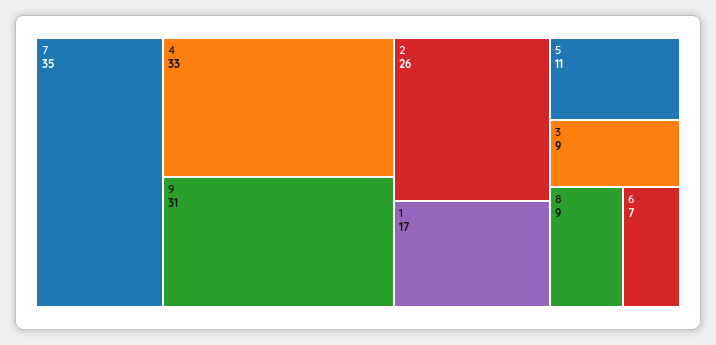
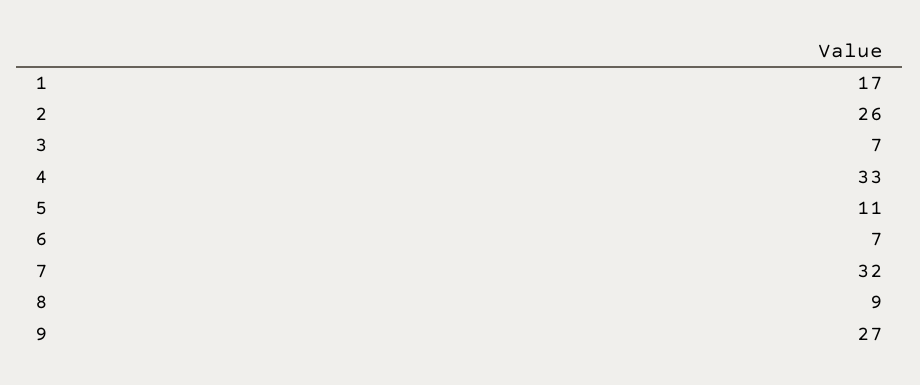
7: 35 -> 32
9: 31 -> 27
3: 9 -> 7

